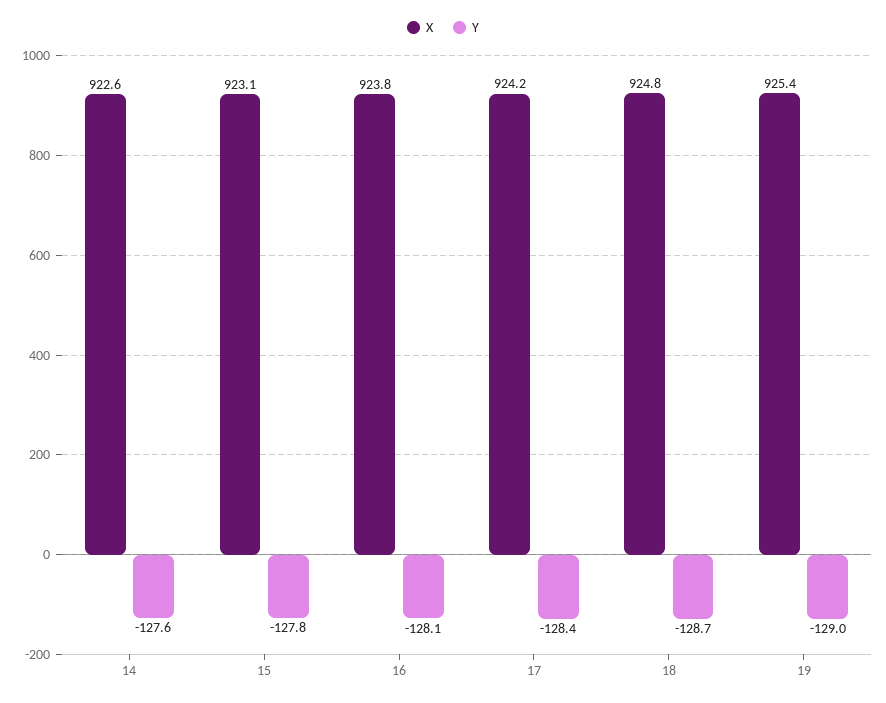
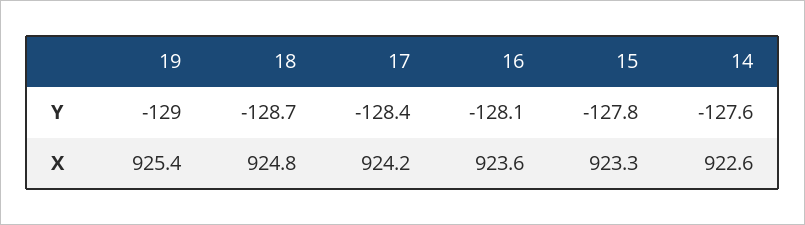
X, 15: 923.1 -> 923.3
X, 16: 923.8 -> 923.6

